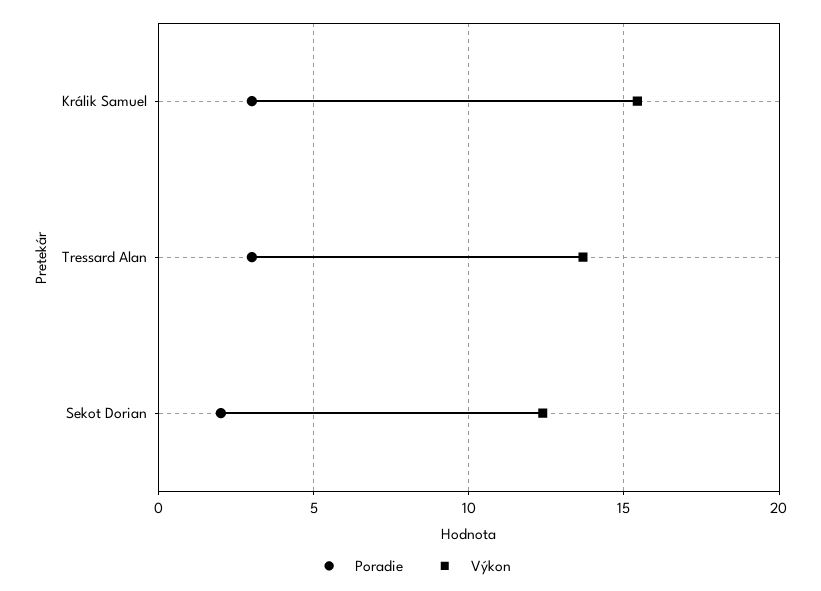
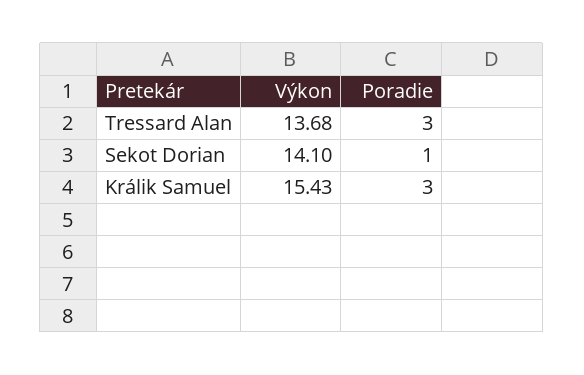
Poradie, Sekot Dorian: 2 -> 1
Výkon, Sekot Dorian: 12.5 -> 14.1

